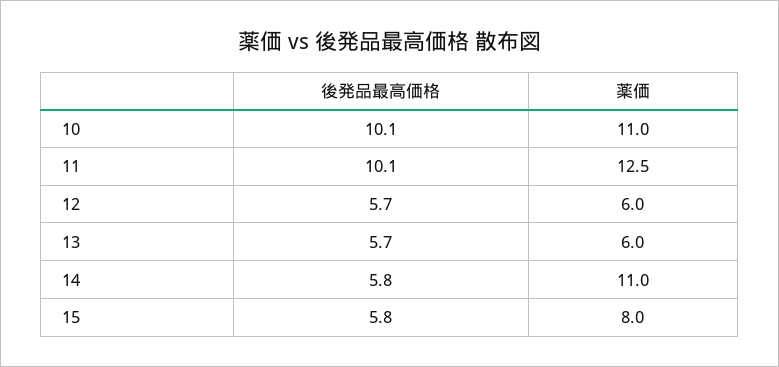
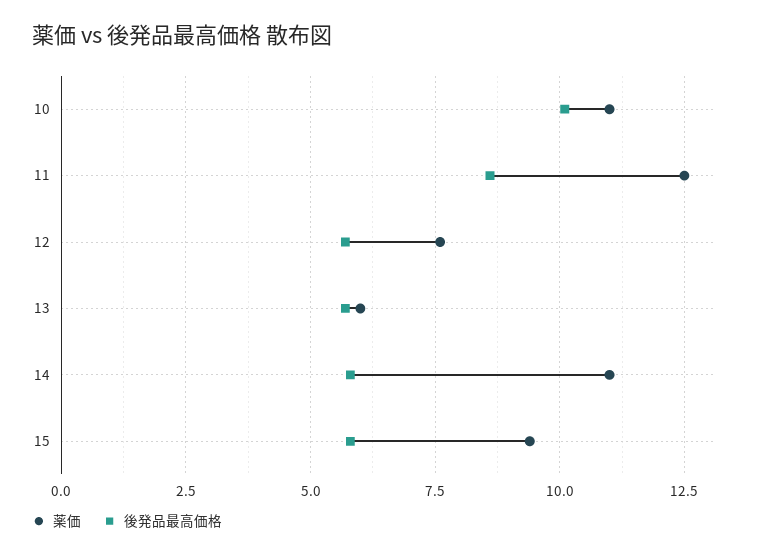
後発品最高価格, 11: 10.1 -> 8.5
薬価, 12: 6 -> 7.5
薬価, 15: 8 -> 9.5

